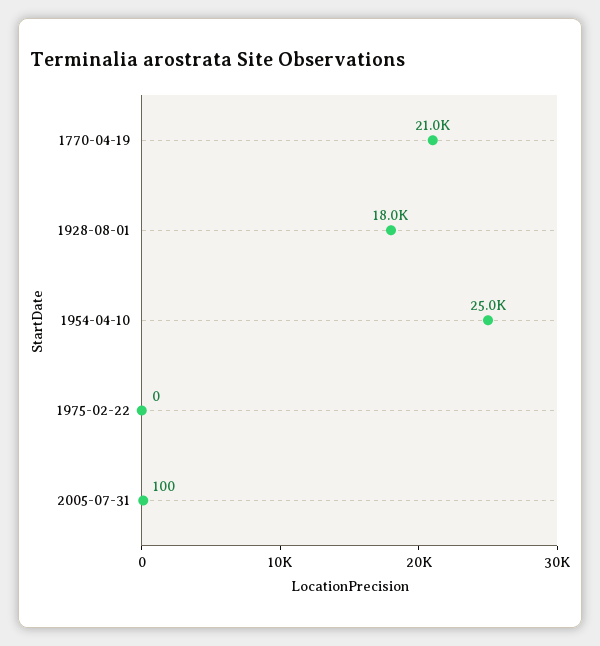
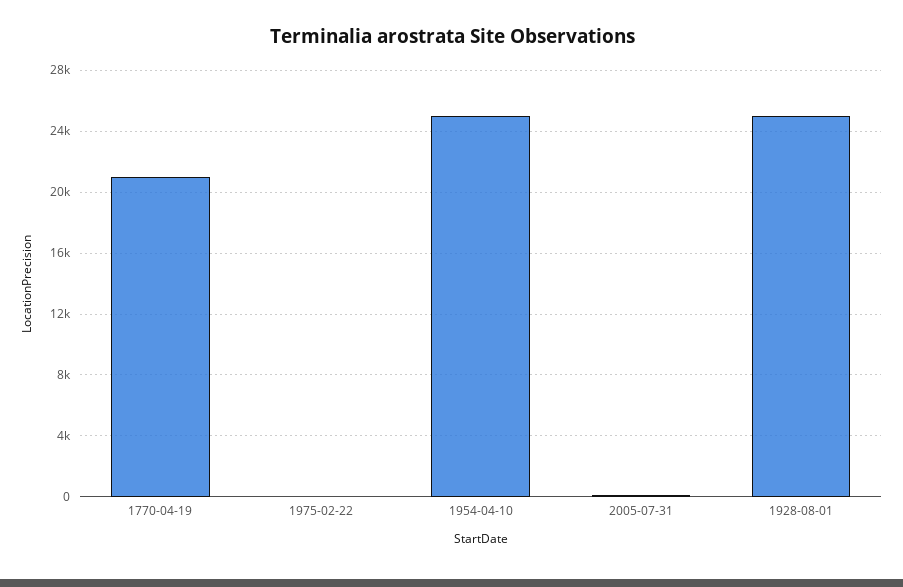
1928-08-01: 18000 -> 25000

